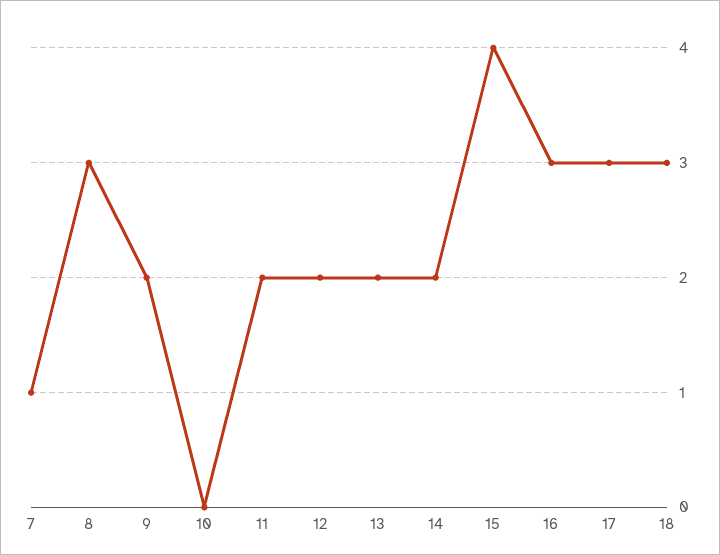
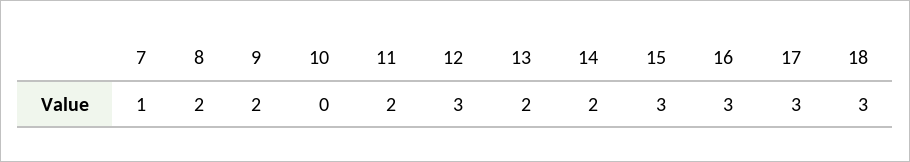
8: 3 -> 2
12: 2 -> 3
15: 4 -> 3

